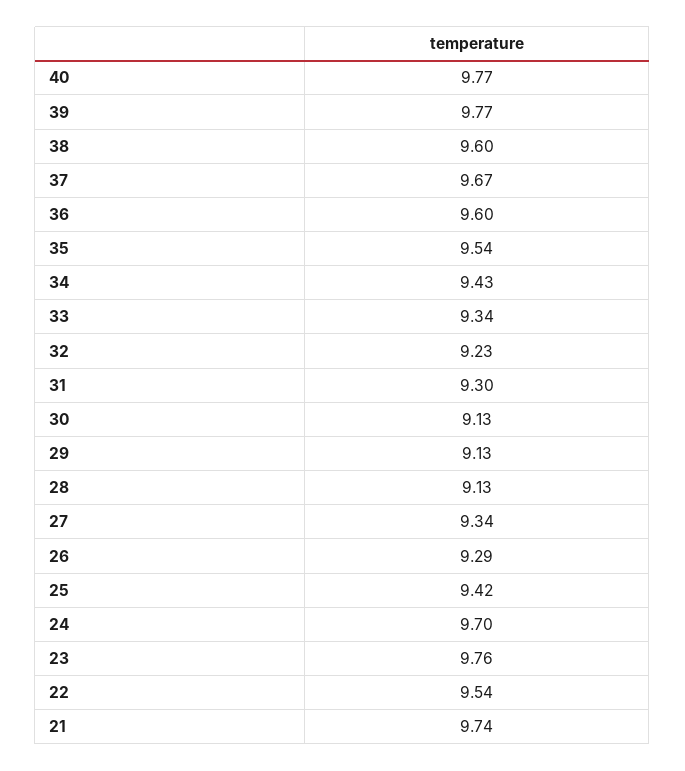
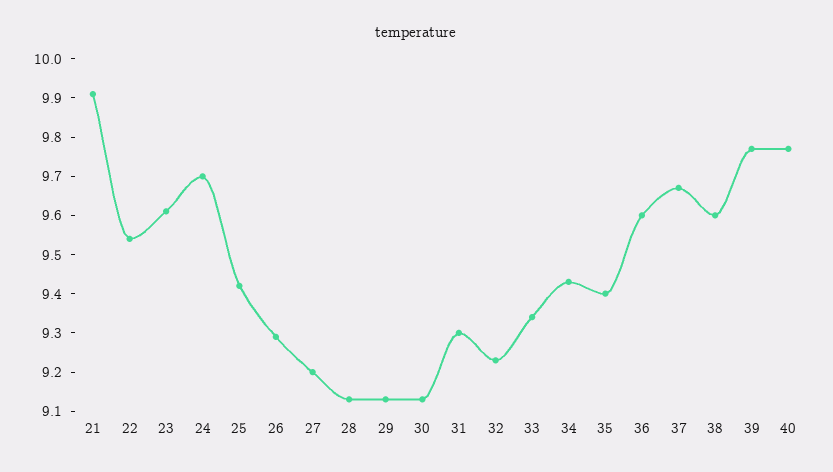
35: 9.54 -> 9.4
27: 9.34 -> 9.2
23: 9.76 -> 9.6
21: 9.74 -> 9.9

